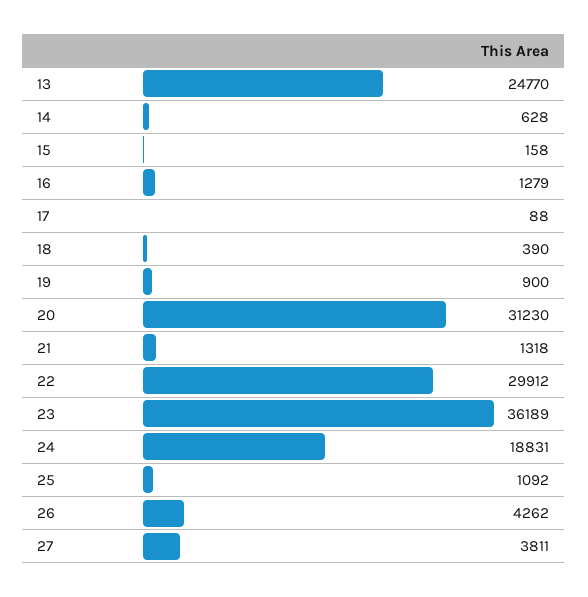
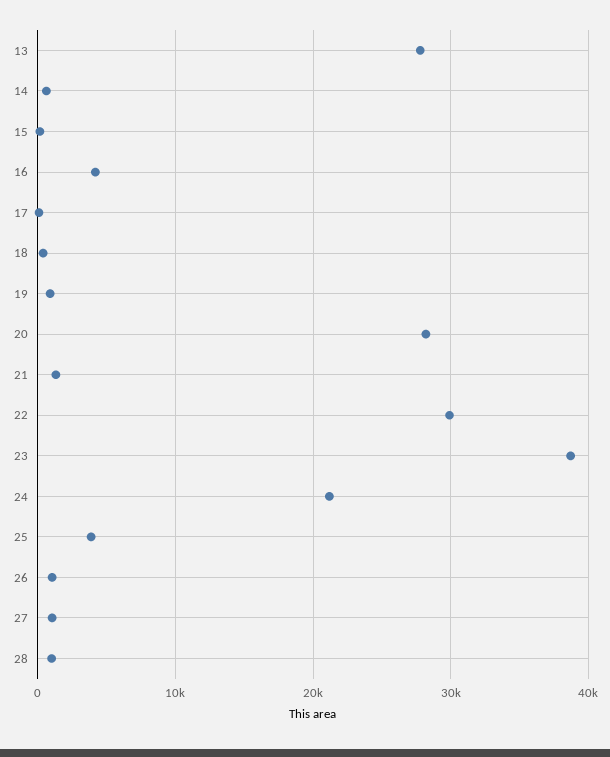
13: 24770 -> 28000
16: 1279 -> 4000
20: 31230 -> 28000
23: 36189 -> 39000
24: 18831 -> 21000
25: 1092 -> 4000
26: 4262 -> 1000
27: 3811 -> 1000
28: none -> 1000

